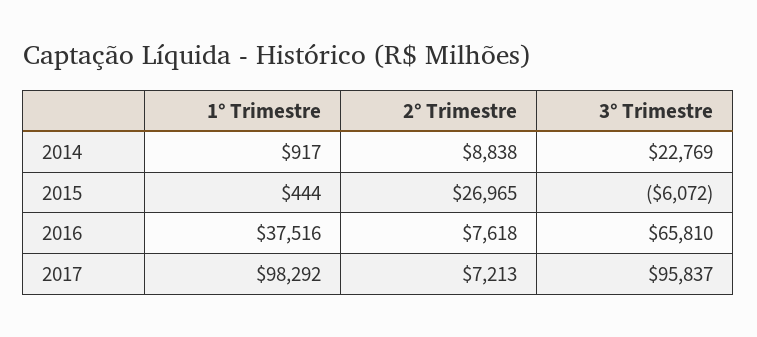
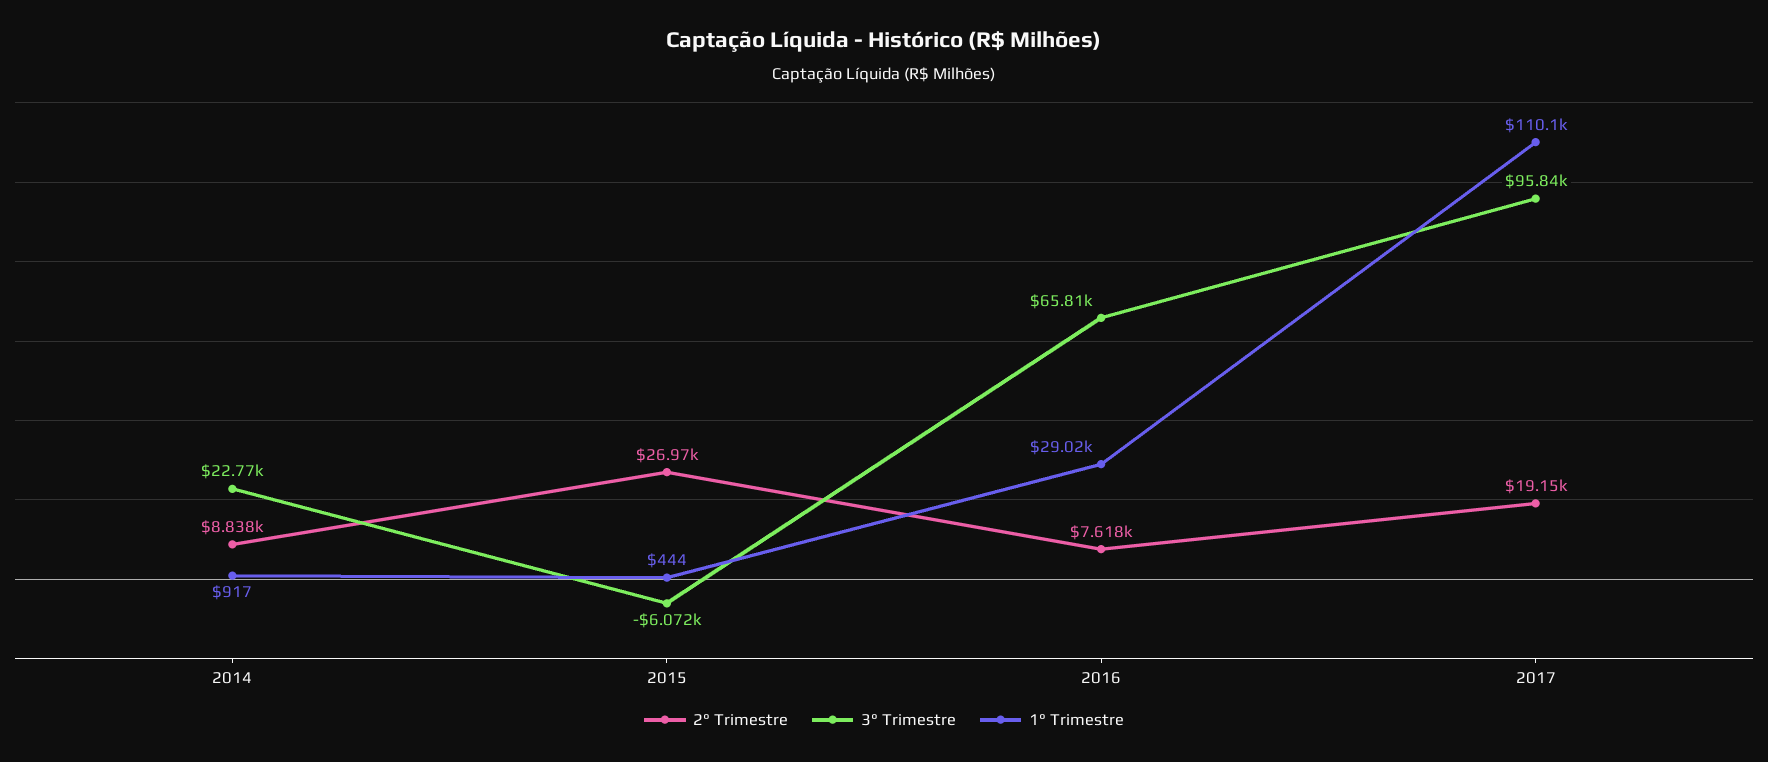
1° Trimestre, 2016: 37516 -> 29020
1° Trimestre, 2017: 98292 -> 110100
2° Trimestre, 2017: 7213 -> 19150

